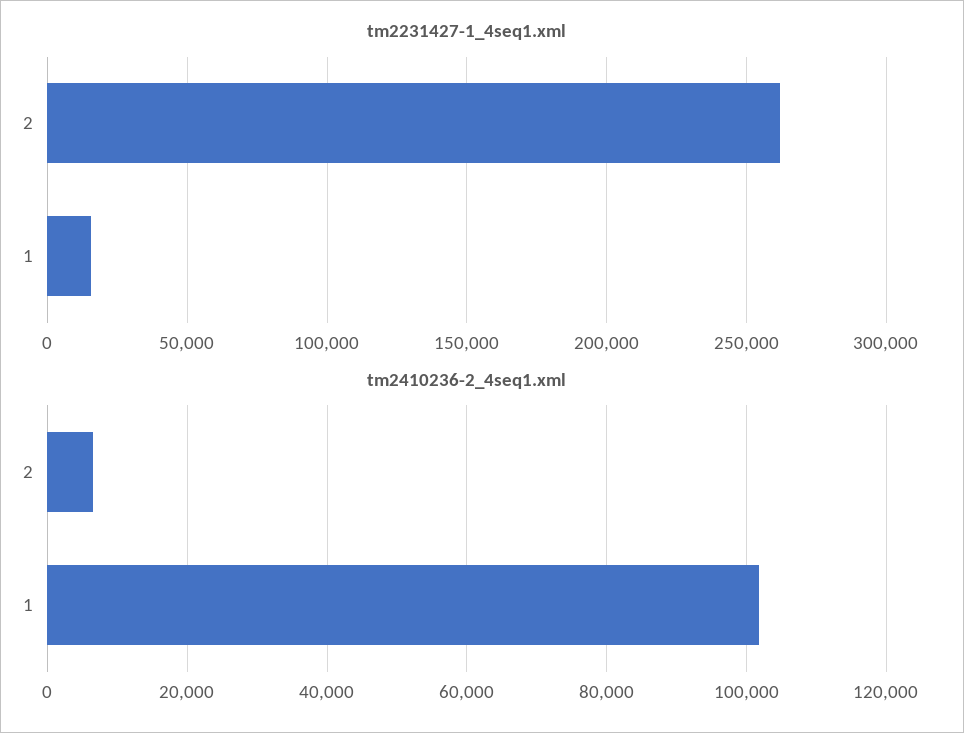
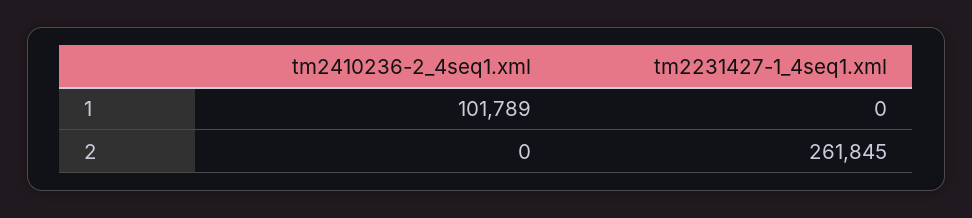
tm2231427-1_4seq1.xml, 1: 15000 -> 0
tm2410236-2_4seq1.xml, 2: 6000 -> 0

